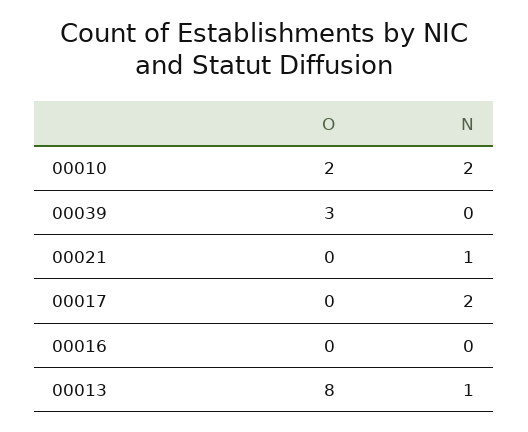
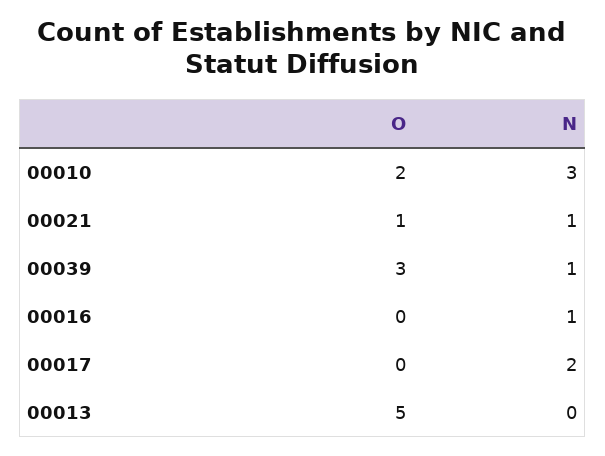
N, 00010: 2 -> 3
N, 00039: 0 -> 1
O, 00021: 0 -> 1
N, 00016: 0 -> 1
O, 00013: 8 -> 5
N, 00013: 1 -> 0

